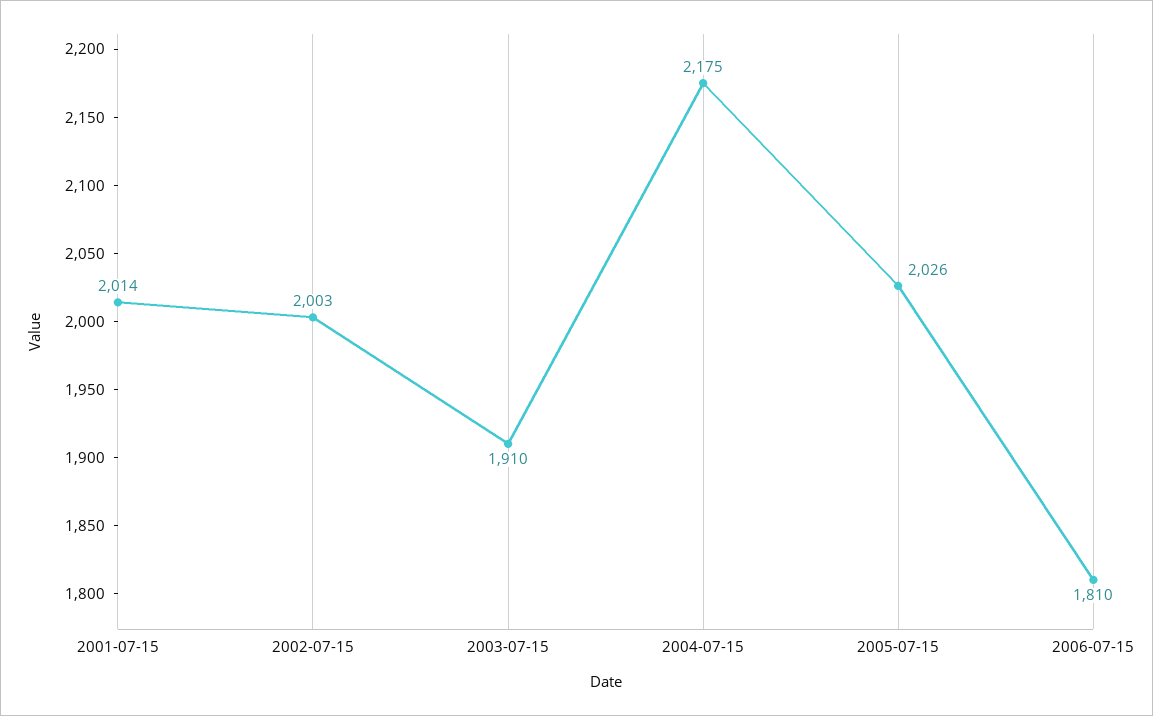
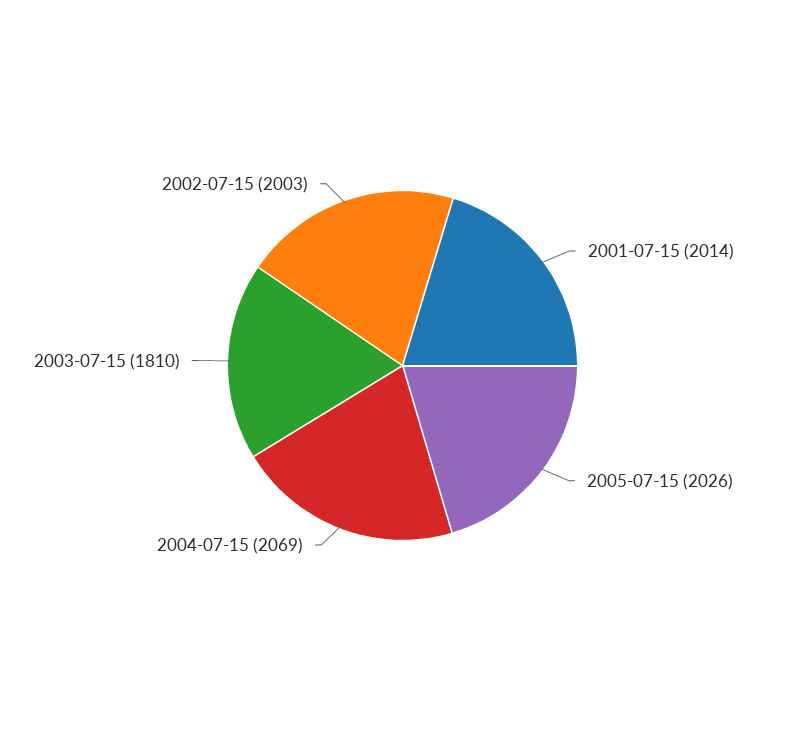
2003-07-15: 1910 -> 1810
2004-07-15: 2175 -> 2069
2006-07-15: 1810 -> none

